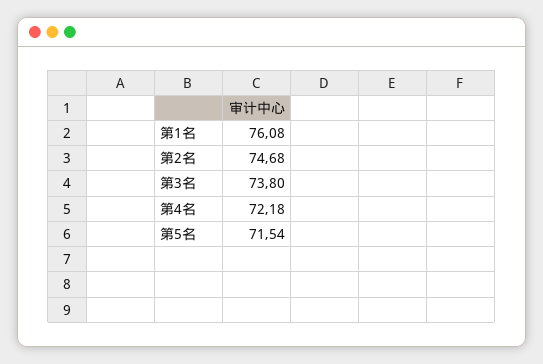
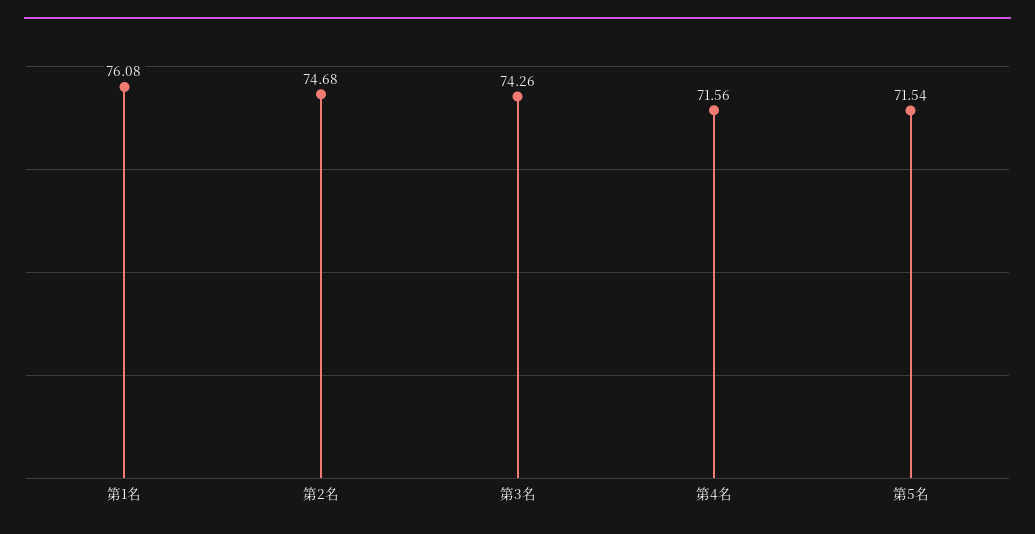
第3名: 73.8 -> 74.26
第4名: 72.18 -> 71.56

